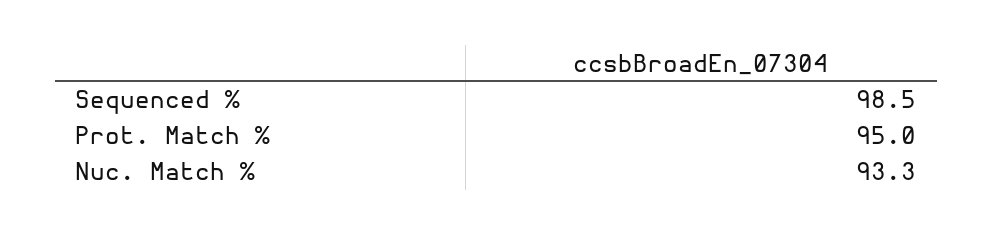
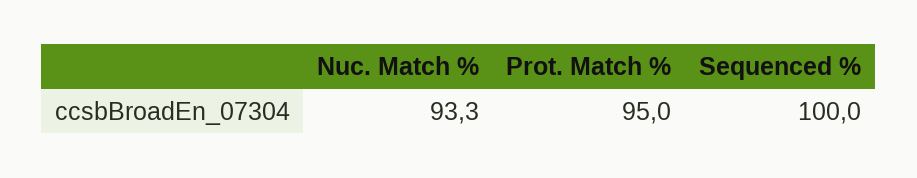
Sequenced %: 98.5 -> 100

